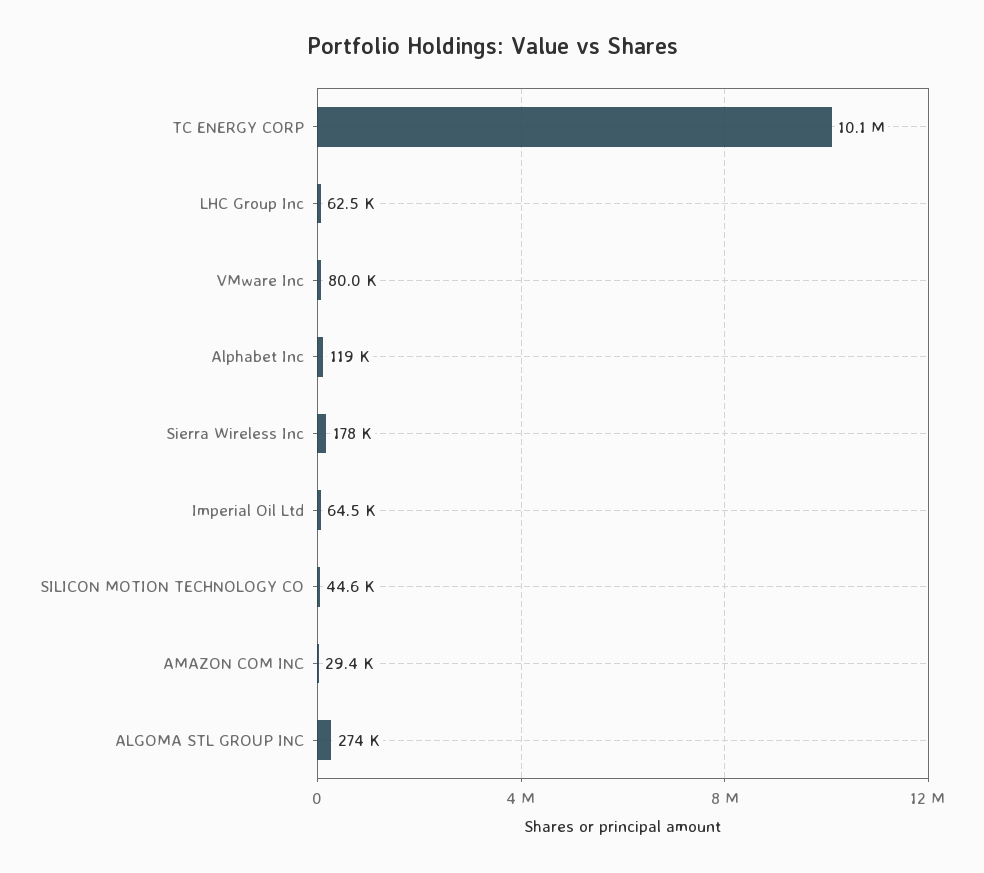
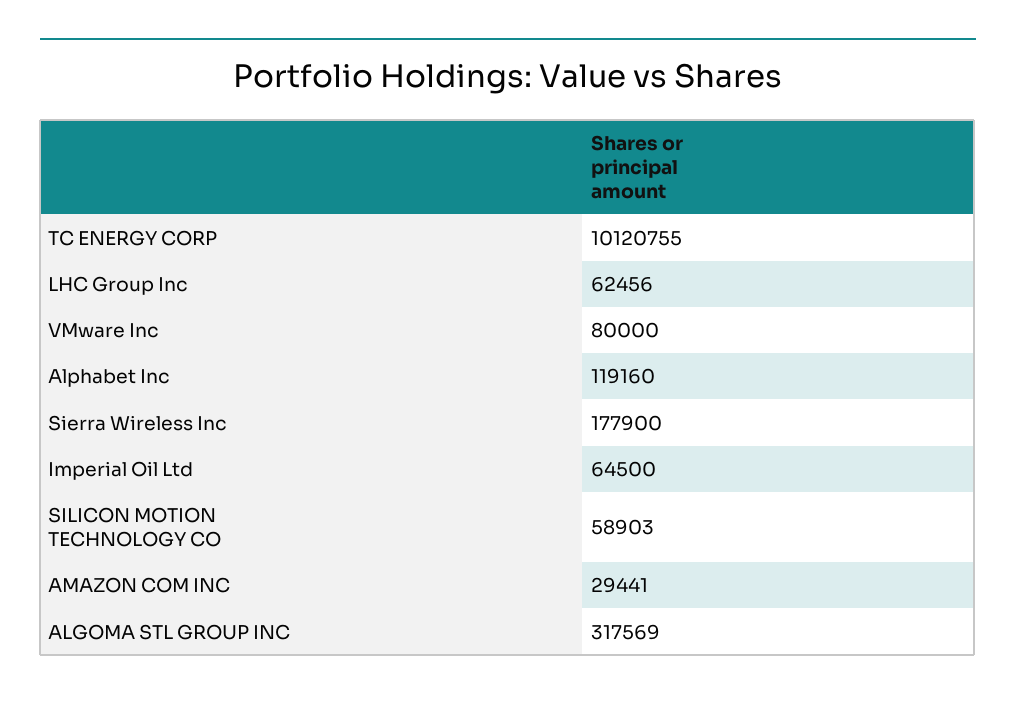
SILICON MOTION TECHNOLOGY CO: 44600 -> 58903
ALGOMA STL GROUP INC: 274000 -> 317569

